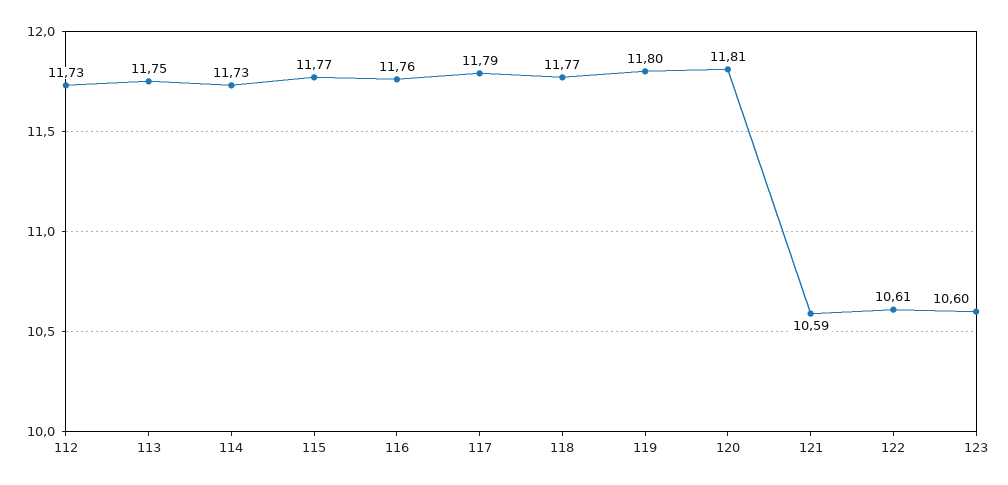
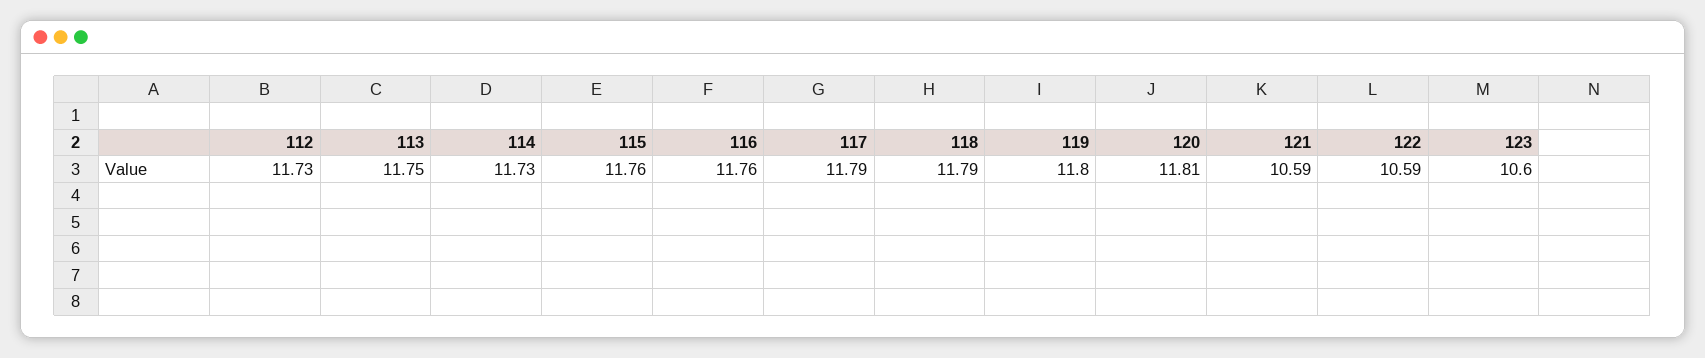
115: 11.77 -> 11.76
118: 11.77 -> 11.79
122: 10.61 -> 10.59

